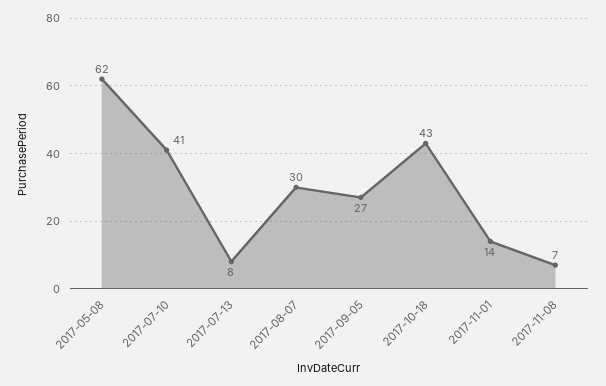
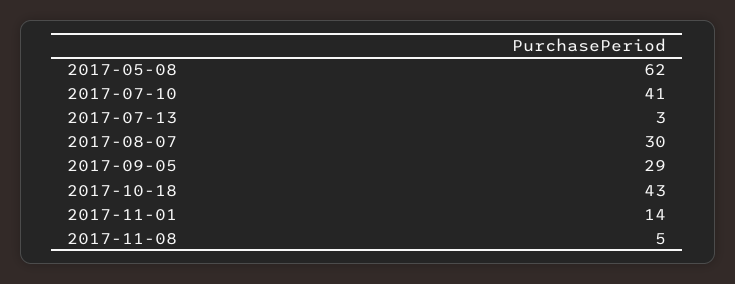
2017-07-13: 8 -> 3
2017-09-05: 27 -> 29
2017-11-08: 7 -> 5

